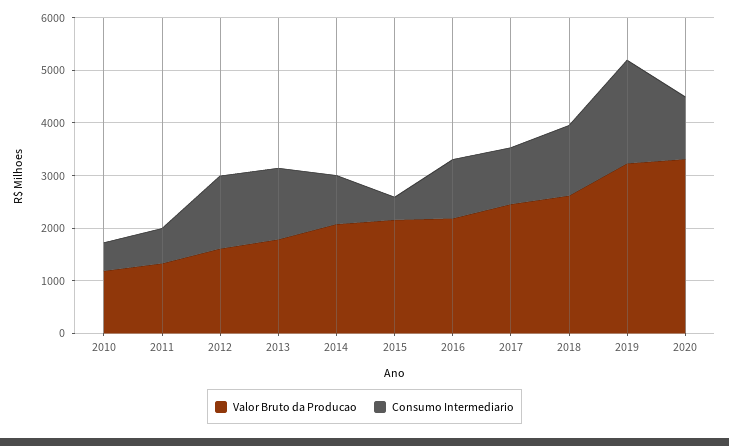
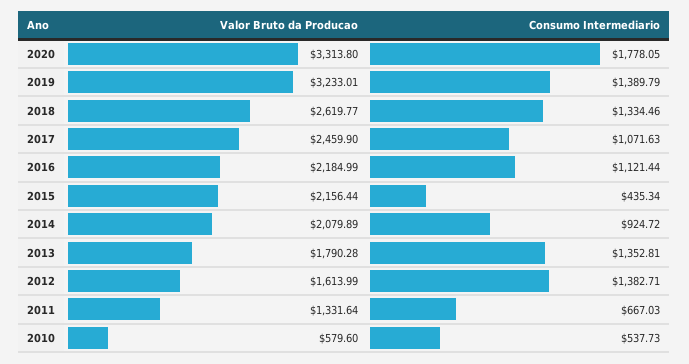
Valor Bruto da Producao, 2010: 1200 -> 579.6
Consumo Intermediario, 2019: 2000 -> 1389.79
Consumo Intermediario, 2020: 1200 -> 1778.05

